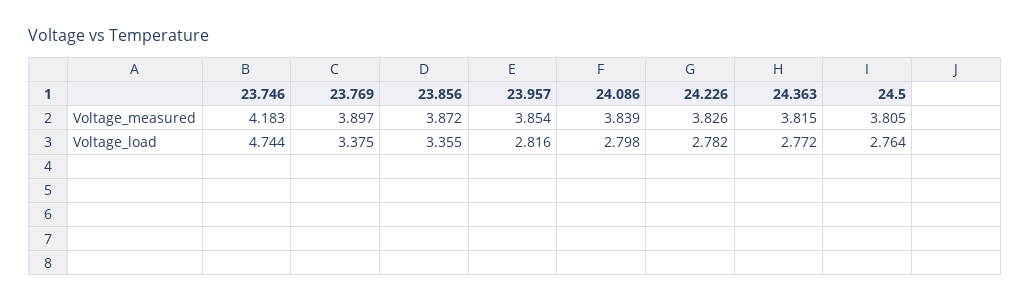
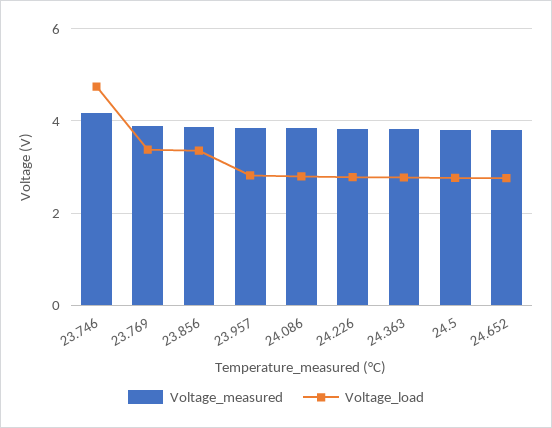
Voltage_measured, 24.652: none -> 3.8
Voltage_load, 24.652: none -> 2.8

